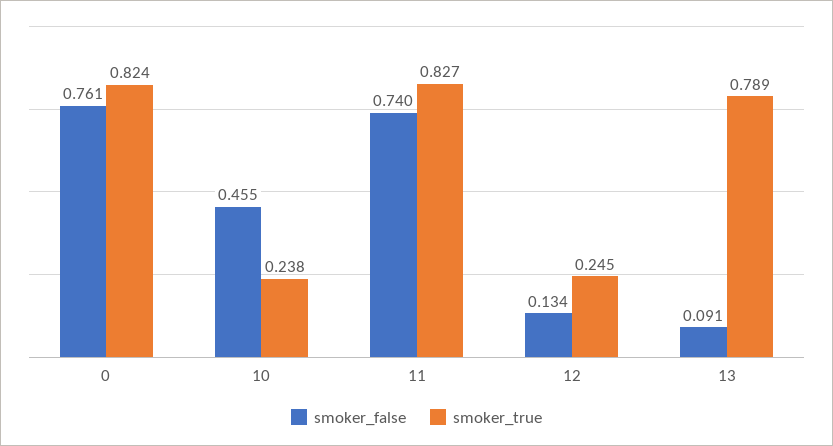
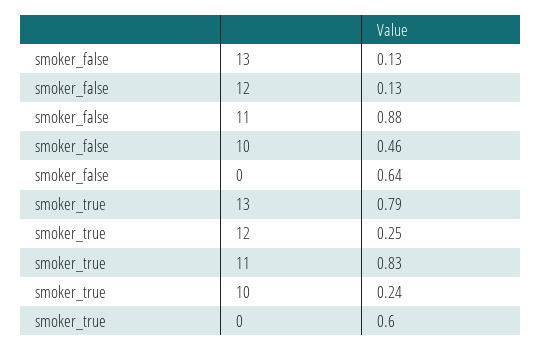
smoker_false, 0: 0.761 -> 0.64
smoker_true, 0: 0.824 -> 0.6
smoker_false, 11: 0.74 -> 0.88
smoker_false, 13: 0.091 -> 0.13

